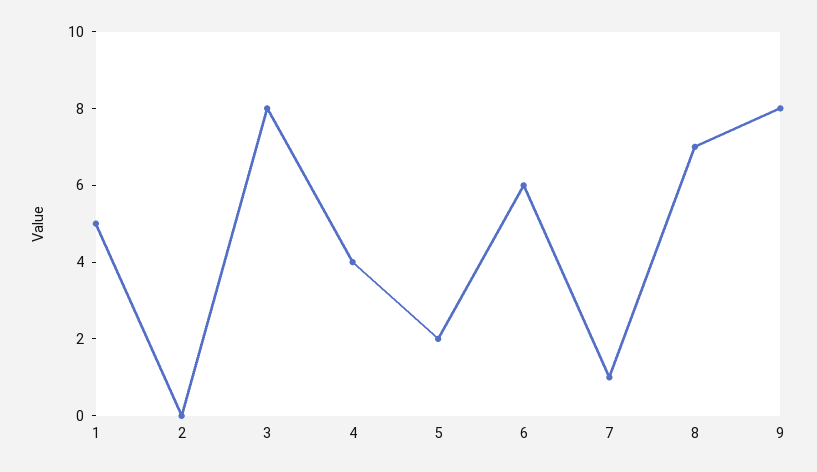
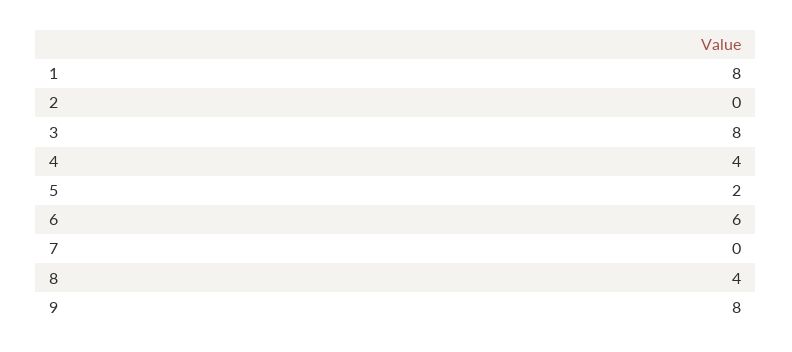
1: 5 -> 8
7: 1 -> 0
8: 7 -> 4

